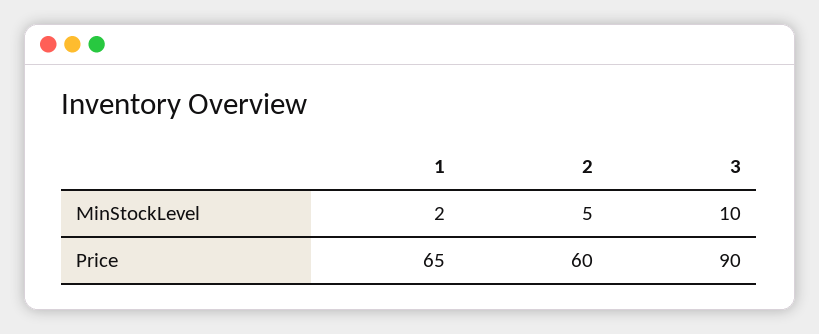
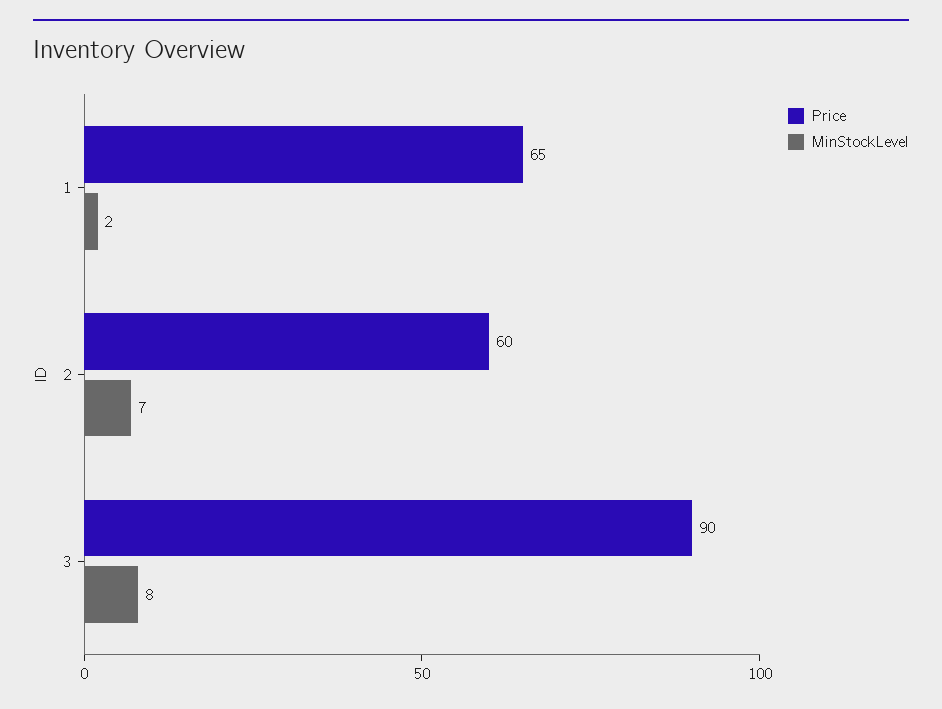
MinStockLevel, 2: 5 -> 7
MinStockLevel, 3: 10 -> 8

